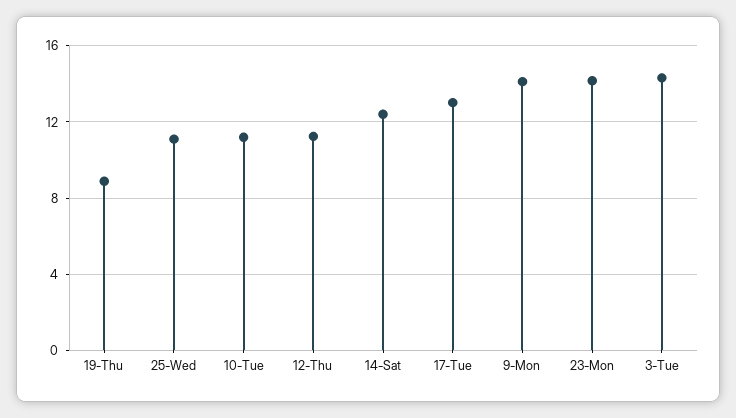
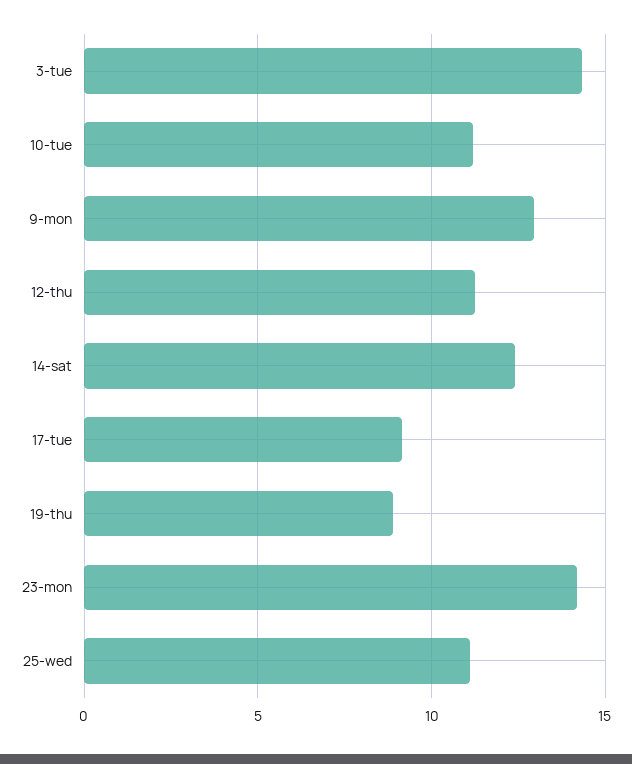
17-Tue: 13 -> 9
9-Mon: 14 -> 13

